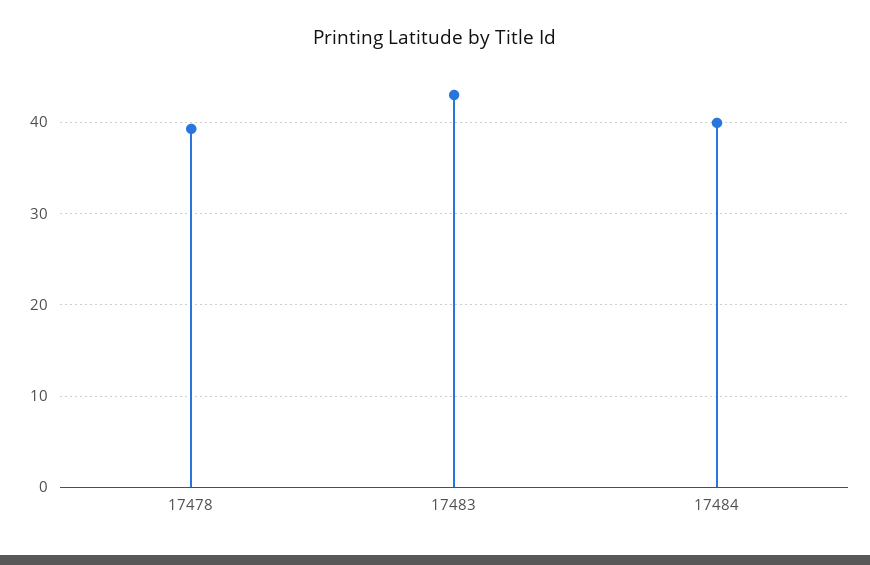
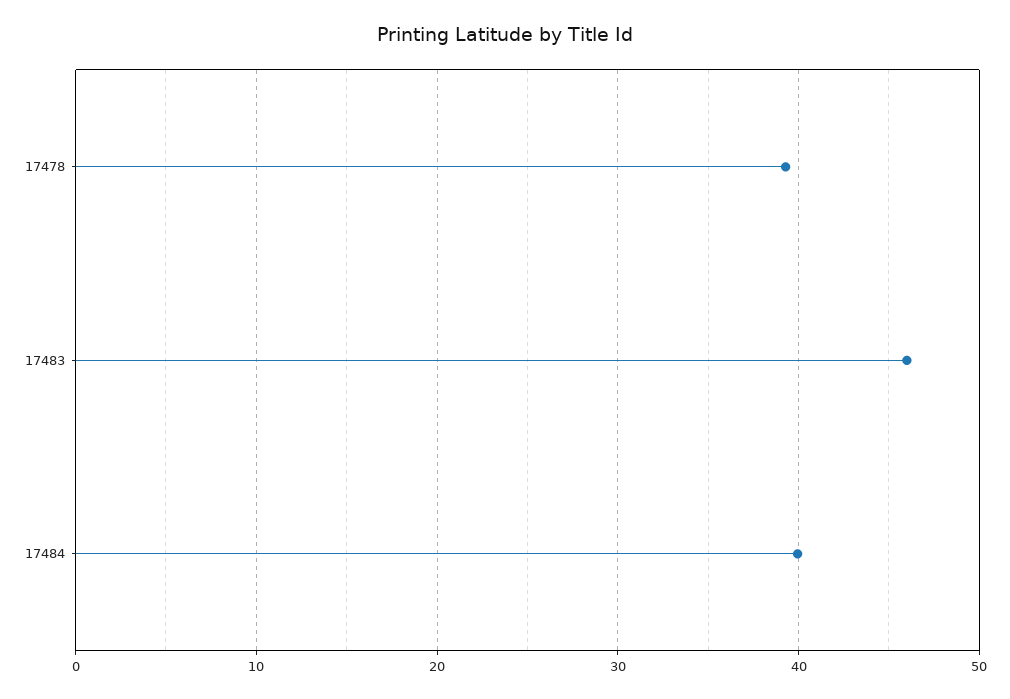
17483: 43 -> 46

